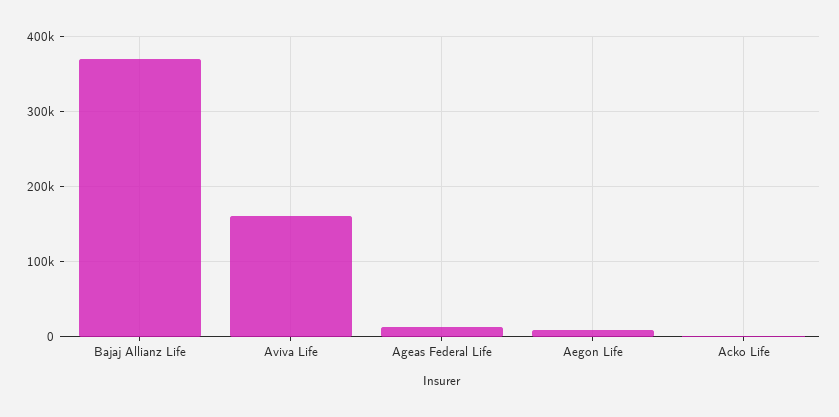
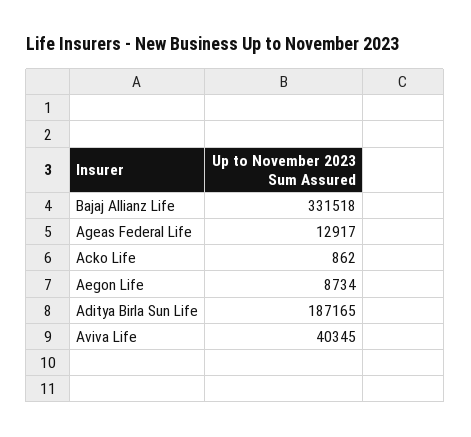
Bajaj Allianz Life: 370000 -> 331518
Aviva Life: 160000 -> 40345
Aditya Birla Sun Life: none -> 187165

